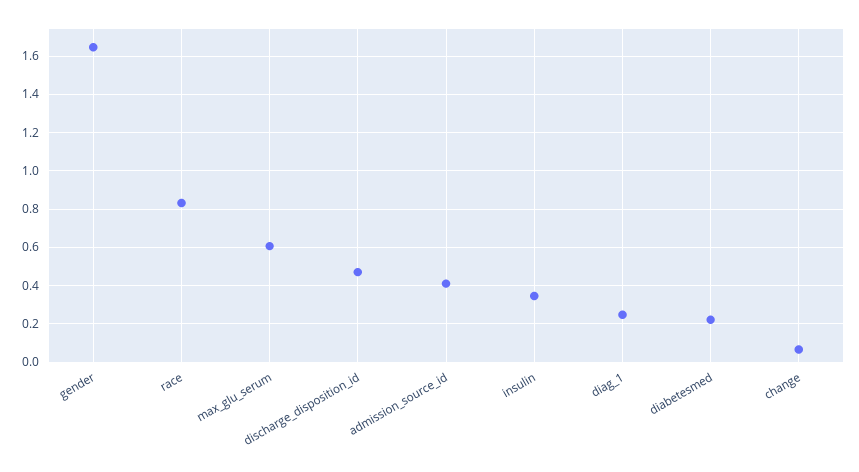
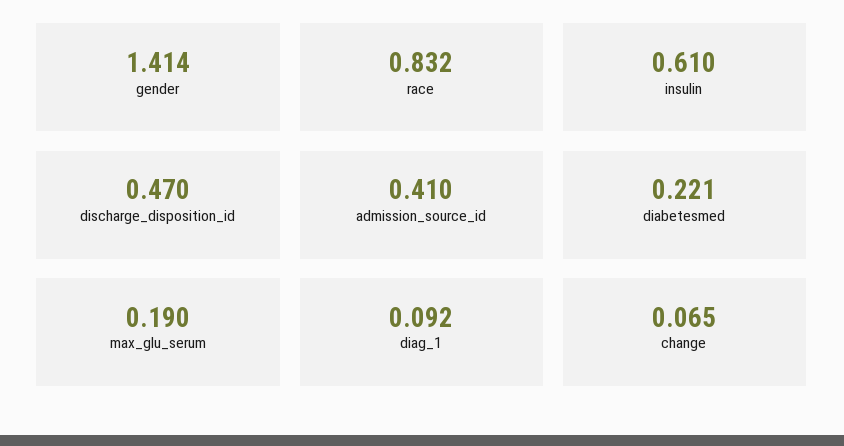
gender: 1.65 -> 1.414
max_glu_serum: 0.6 -> 0.19
insulin: 0.35 -> 0.61
diag_1: 0.25 -> 0.092

